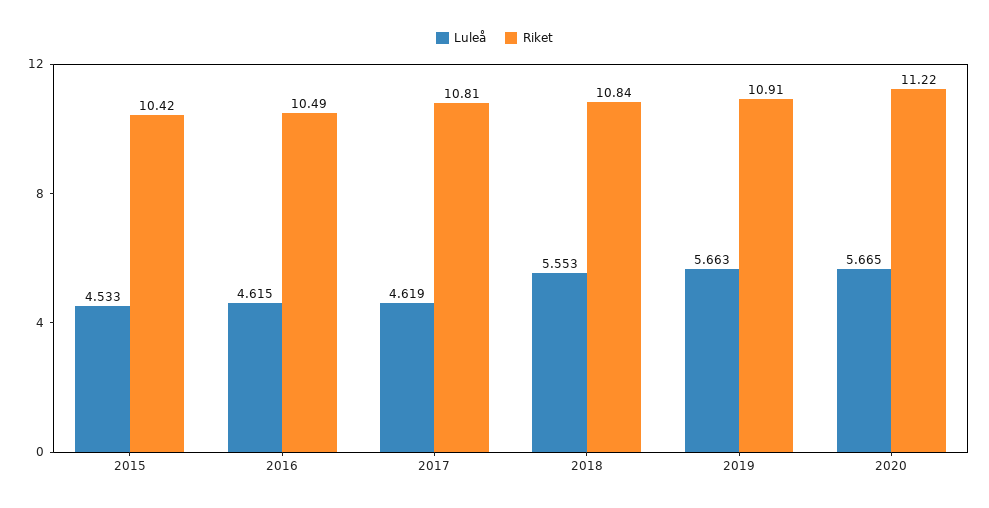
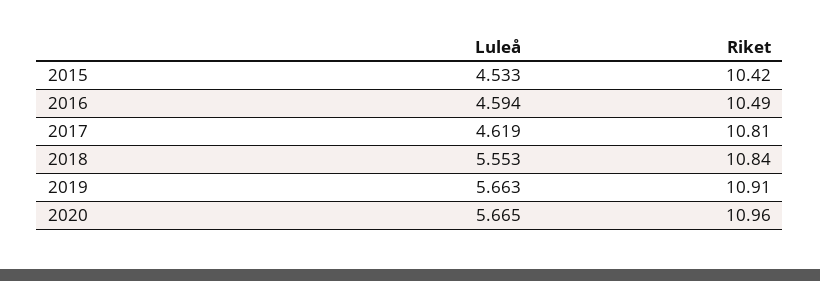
Luleå, 2016: 4.615 -> 4.594
Riket, 2020: 11.22 -> 10.96

